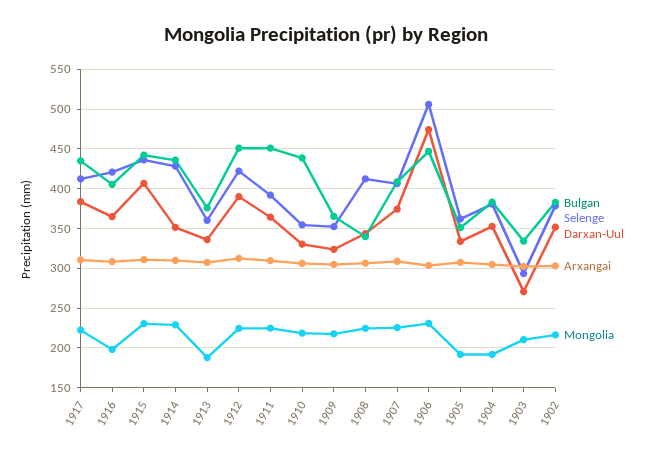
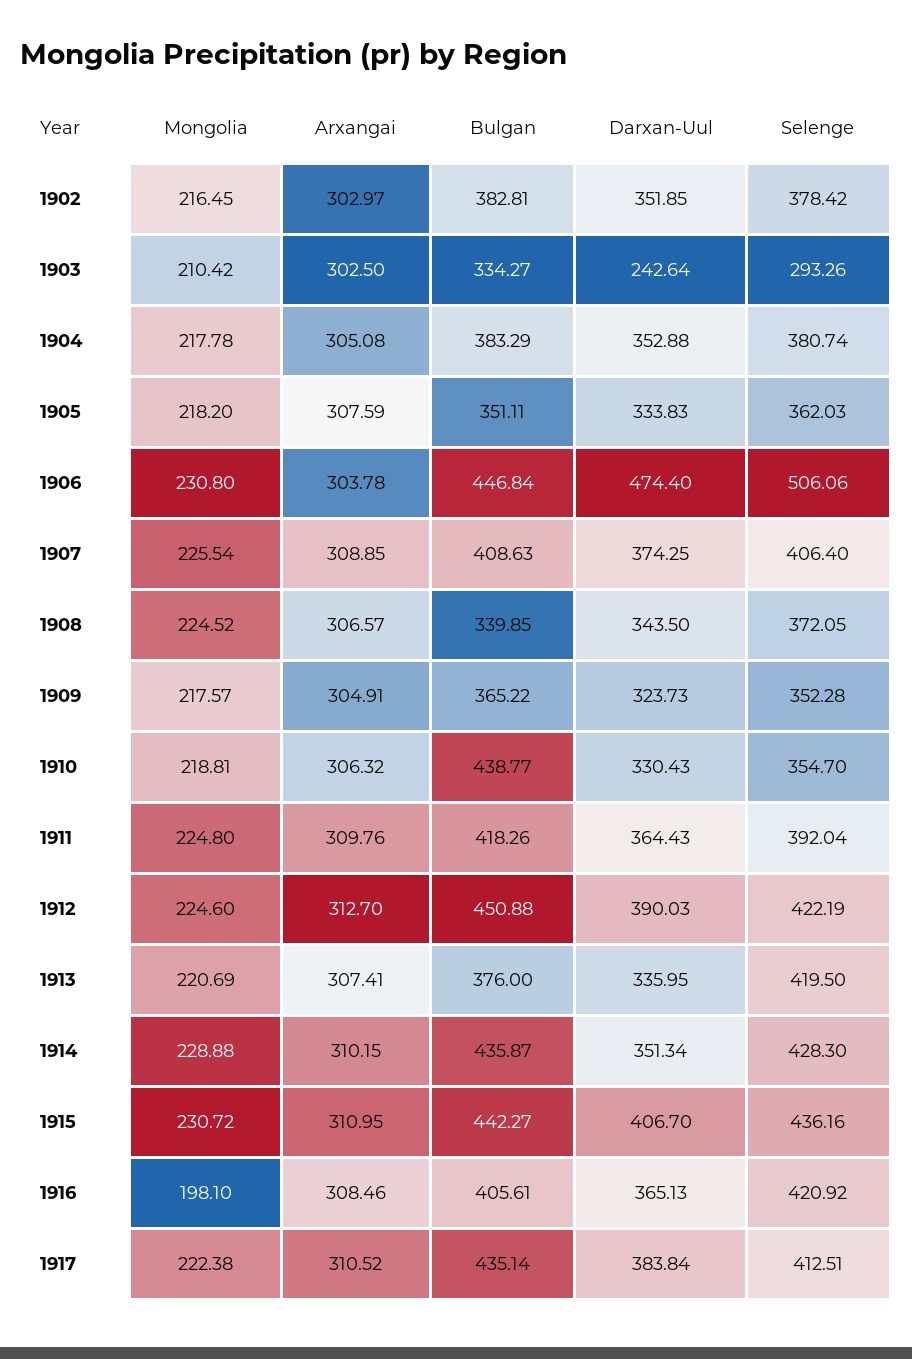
Selenge, 1913: 360 -> 419.5
Mongolia, 1913: 190 -> 220.69
Bulgan, 1911: 450 -> 418.26
Selenge, 1908: 410 -> 372.05
Mongolia, 1905: 190 -> 218.2
Mongolia, 1904: 190 -> 217.78
Darxan-Uul, 1903: 270 -> 242.64

